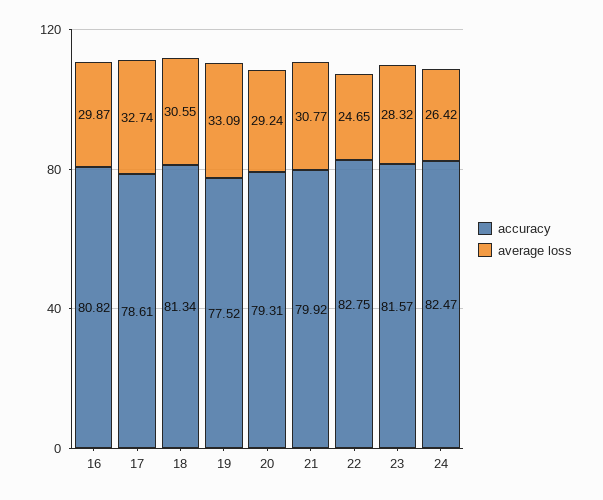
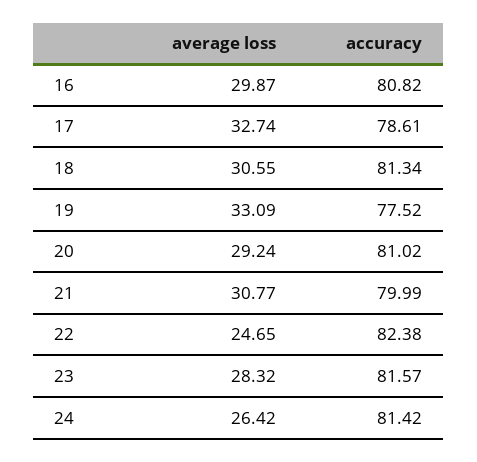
accuracy, 20: 79.31 -> 81.02
accuracy, 21: 79.92 -> 79.99
accuracy, 22: 82.75 -> 82.38
accuracy, 24: 82.47 -> 81.42

